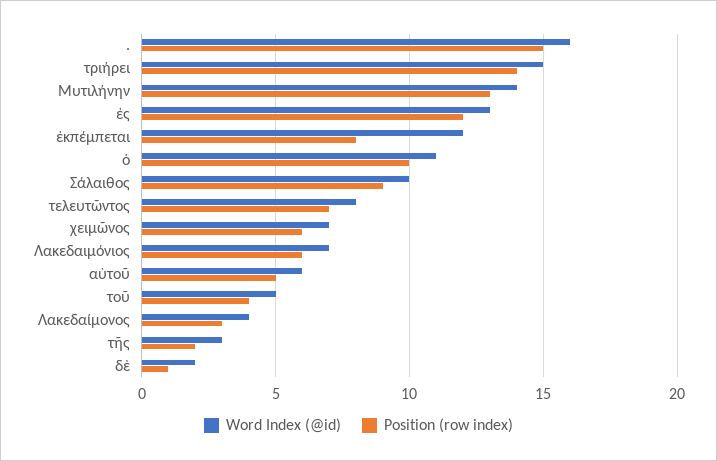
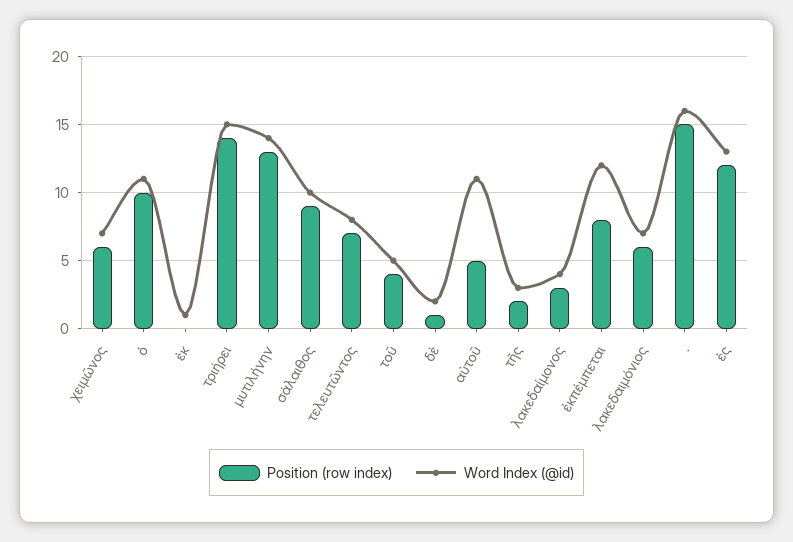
Word Index (@id), αὐτοῦ: 6 -> 11
Position (row index), ἐκ: none -> 0
Word Index (@id), ἐκ: none -> 1

